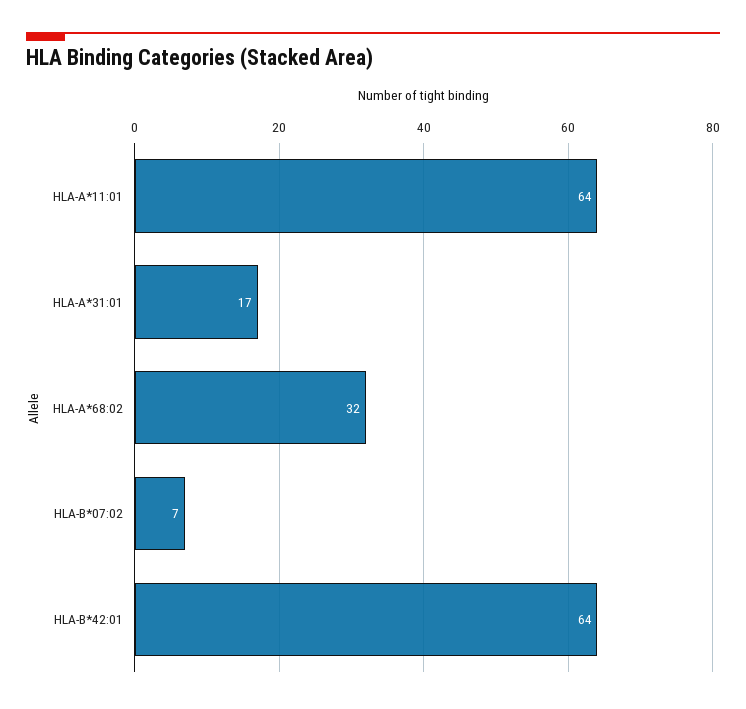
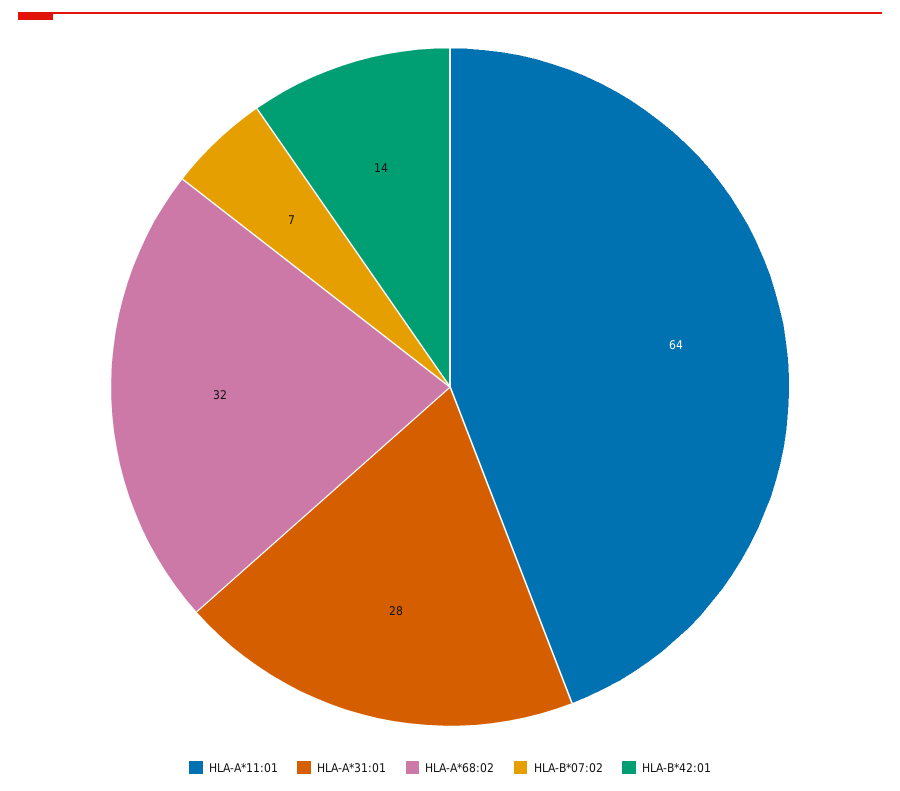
HLA-A*31:01: 17 -> 28
HLA-B*42:01: 64 -> 14

